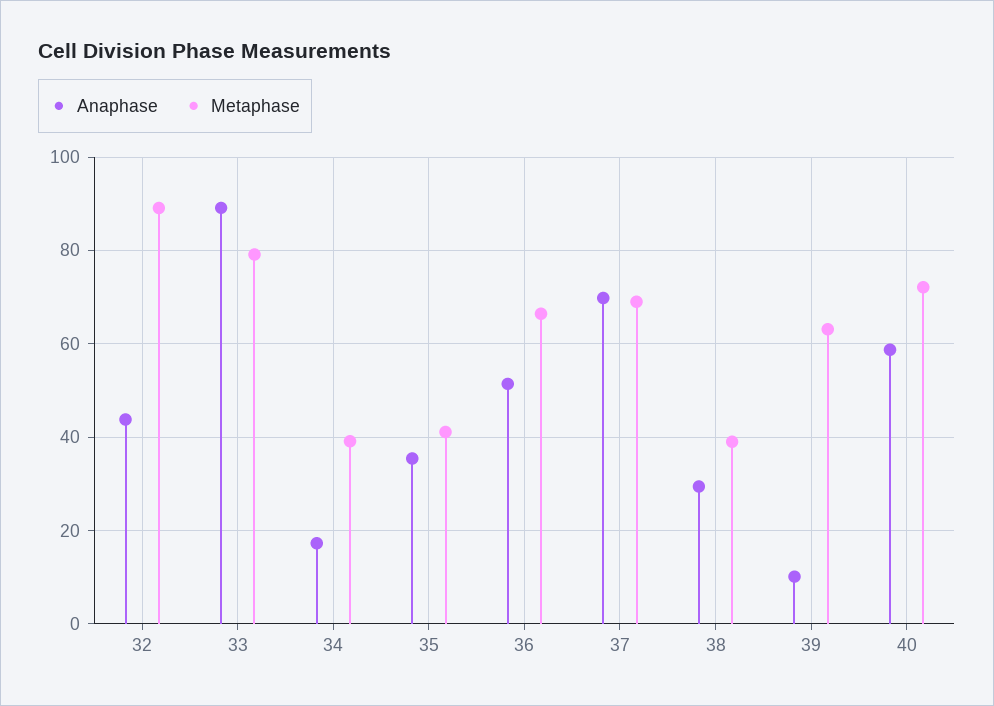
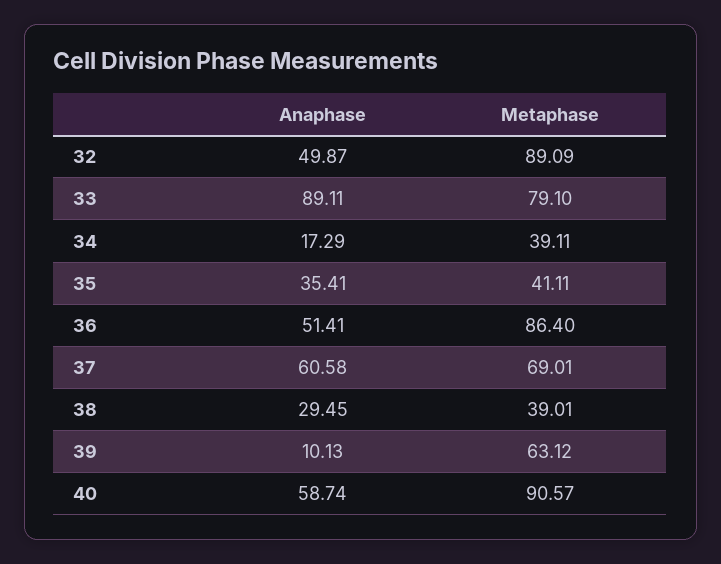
Anaphase, 32: 44 -> 49.87
Metaphase, 36: 66 -> 86.4
Anaphase, 37: 70 -> 60.58
Metaphase, 40: 72 -> 90.57

